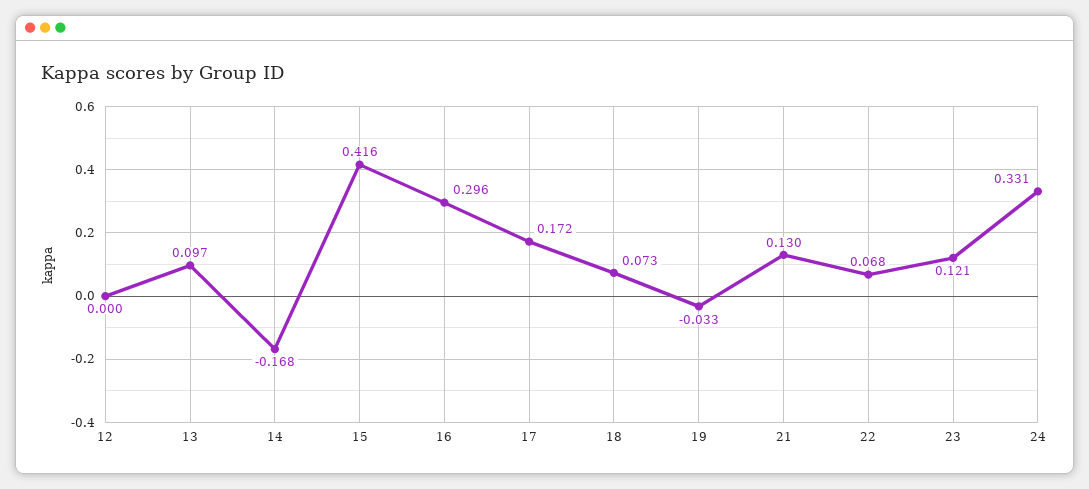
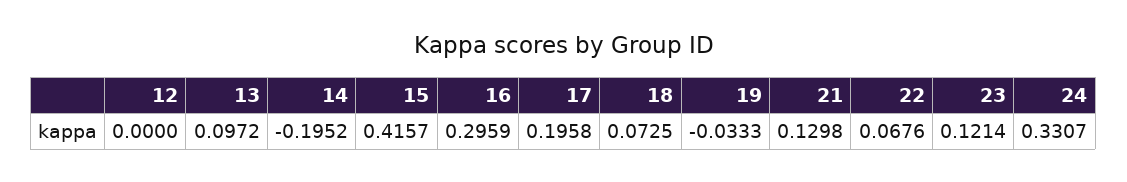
14: -0.168 -> -0.1952
17: 0.172 -> 0.1958

